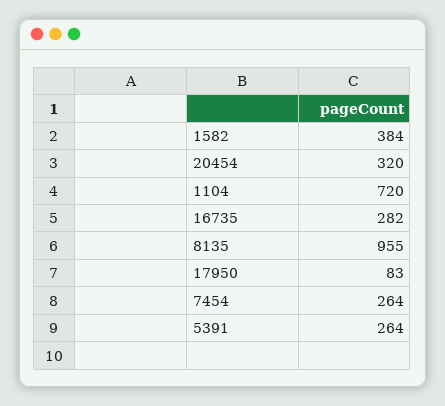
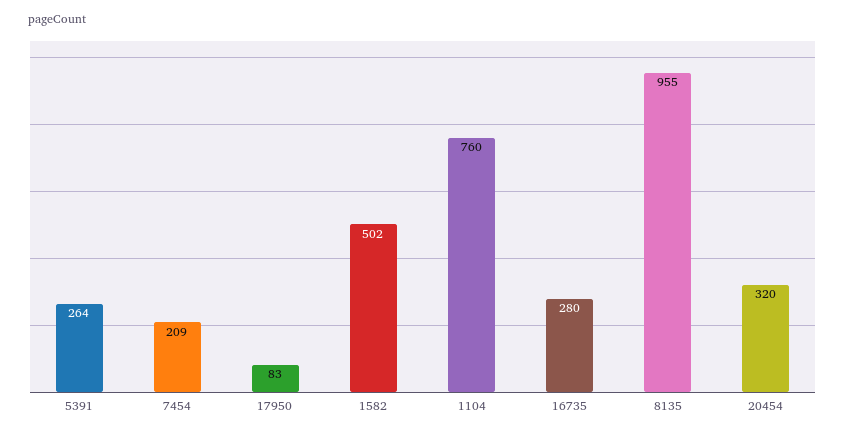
1582: 384 -> 502
1104: 720 -> 760
16735: 282 -> 280
7454: 264 -> 209

